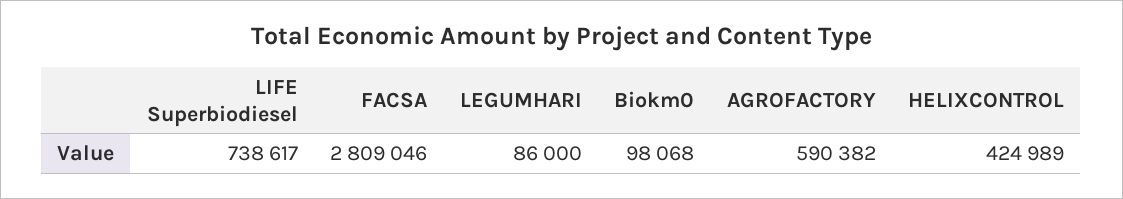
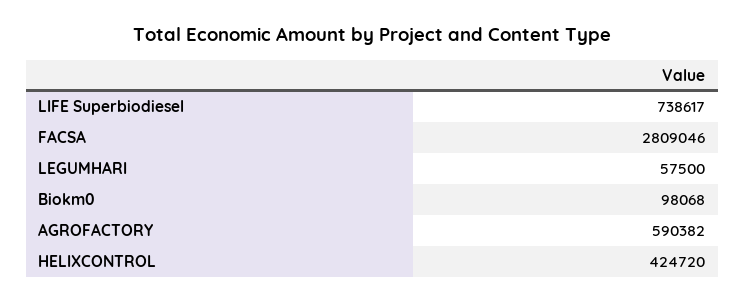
LEGUMHARI: 86000 -> 57500
HELIXCONTROL: 424989 -> 424720

